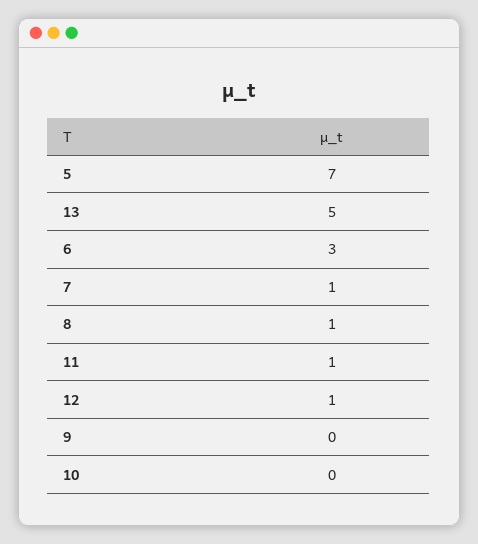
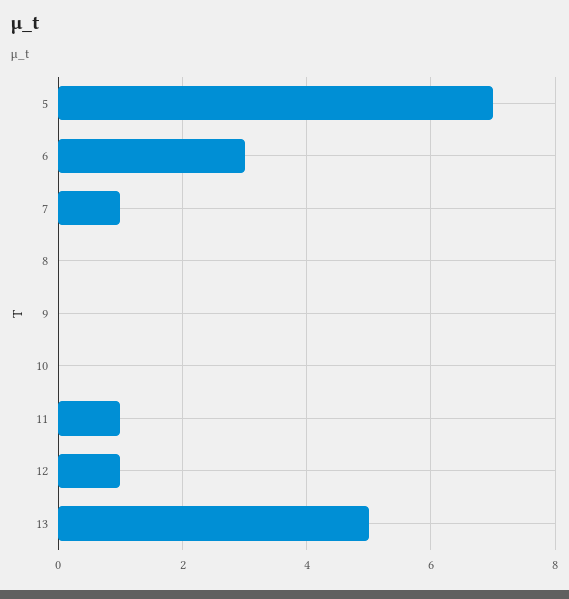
8: 1 -> 0

